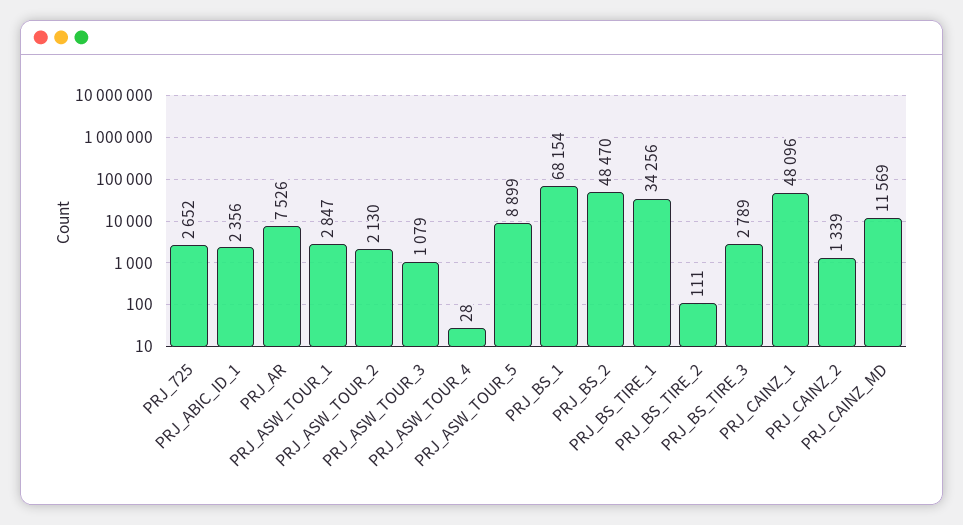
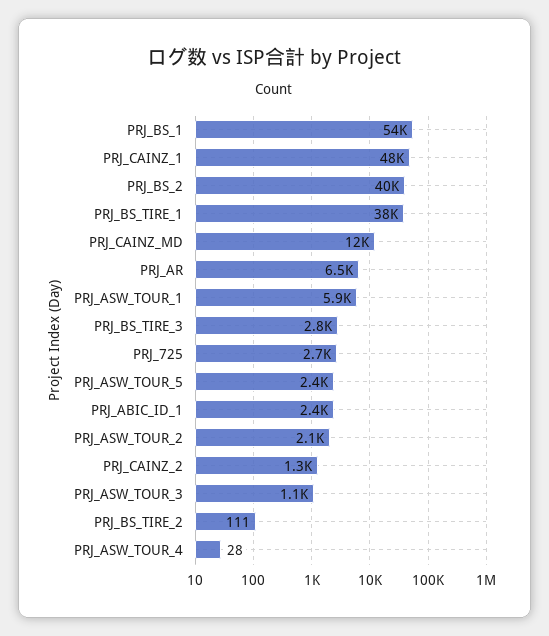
PRJ_AR: 7526 -> 6500
PRJ_ASW_TOUR_1: 2847 -> 5900
PRJ_ASW_TOUR_5: 8899 -> 2400
PRJ_BS_1: 68154 -> 54000
PRJ_BS_2: 48470 -> 40000
PRJ_BS_TIRE_1: 34256 -> 38000

